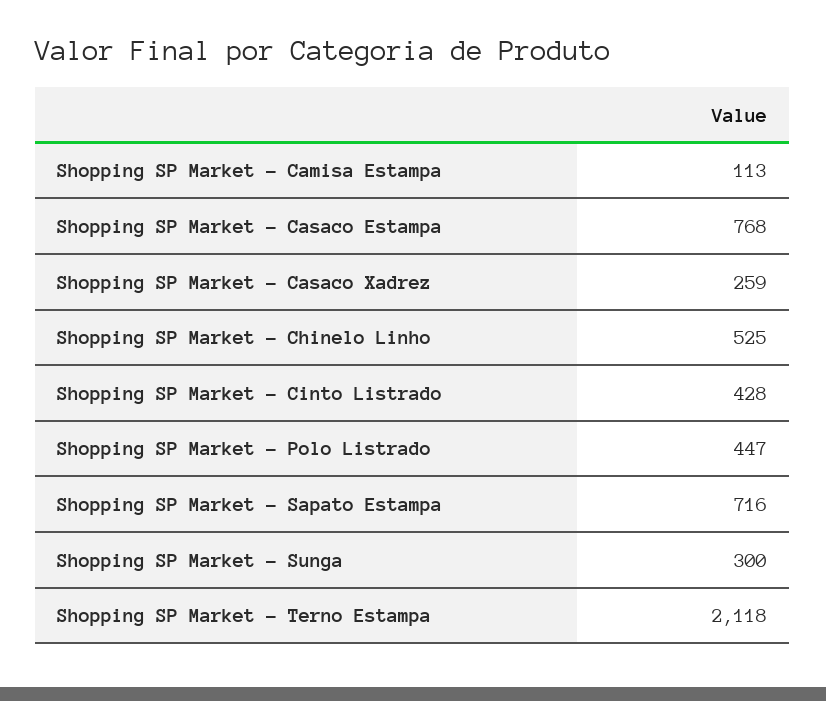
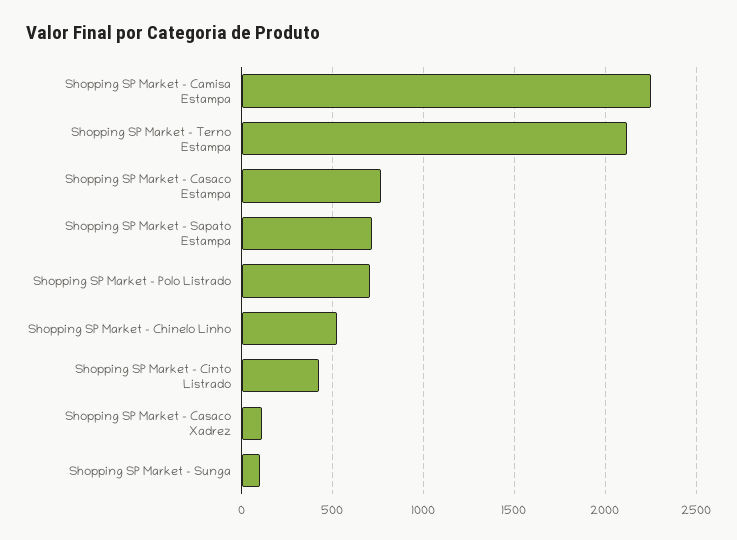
Shopping SP Market - Camisa Estampa: 113 -> 2250
Shopping SP Market - Casaco Xadrez: 259 -> 100
Shopping SP Market - Polo Listrado: 447 -> 700
Shopping SP Market - Sunga: 300 -> 100

